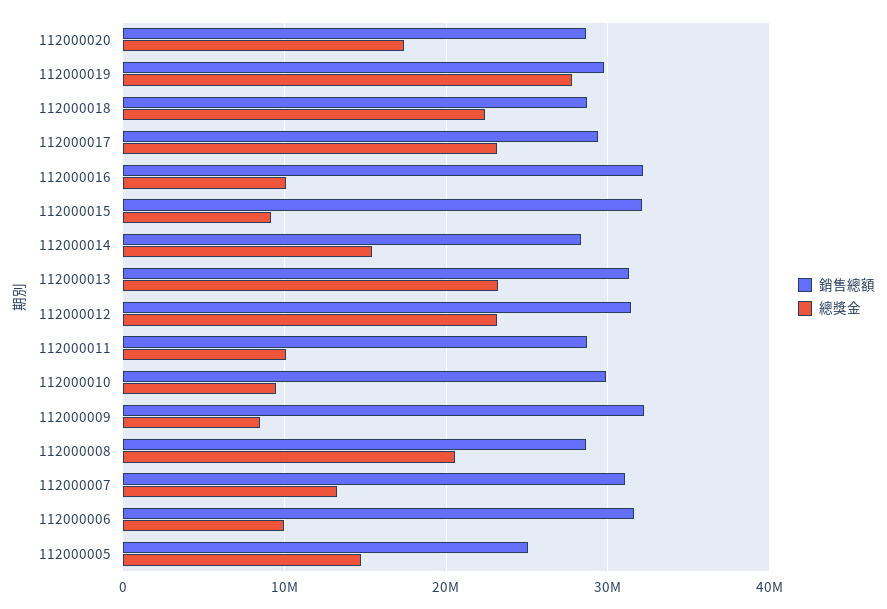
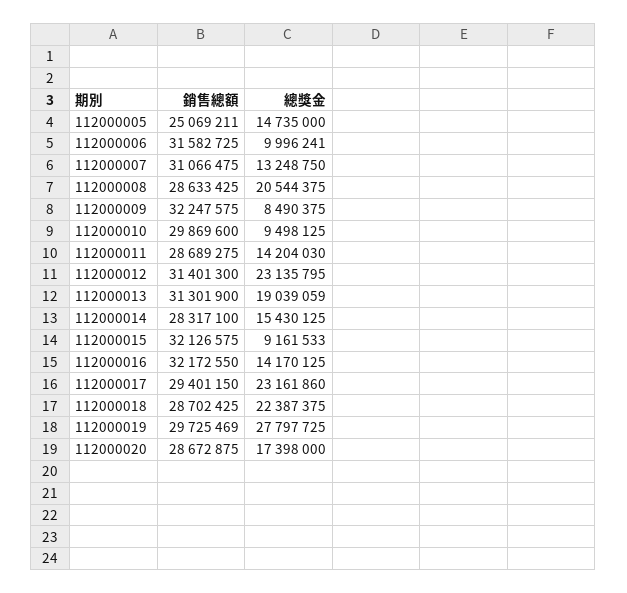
總獎金, 112000016: 10000000 -> 14170125
總獎金, 112000013: 23000000 -> 19039059
總獎金, 112000011: 10000000 -> 14204030

